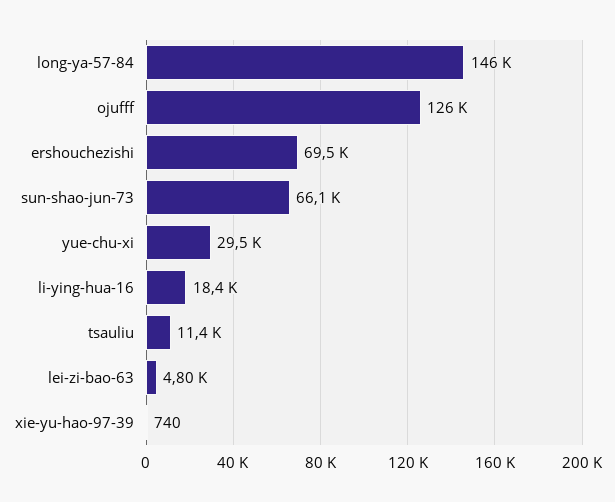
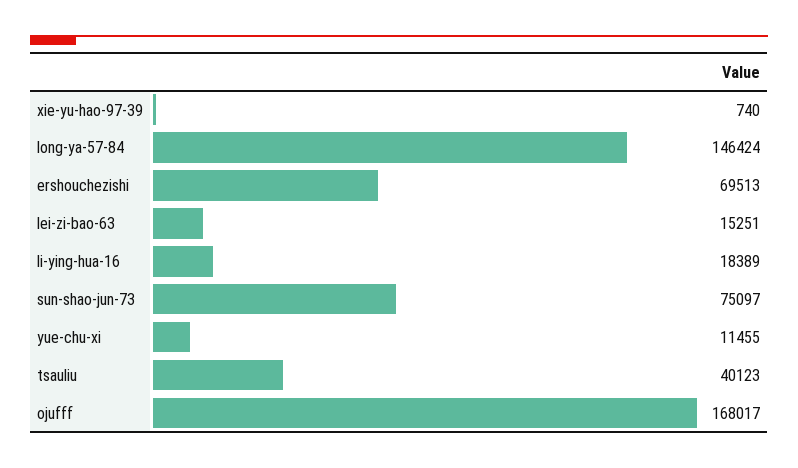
ojufff: 126000 -> 168017
sun-shao-jun-73: 66100 -> 75097
yue-chu-xi: 29500 -> 11455
tsauliu: 11400 -> 40123
lei-zi-bao-63: 4800 -> 15251

